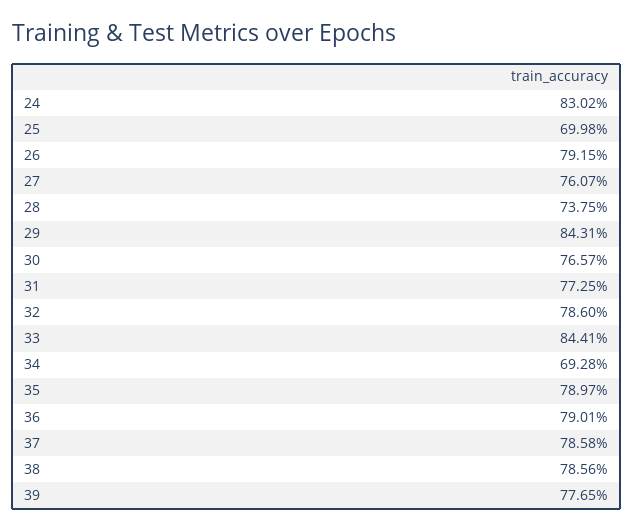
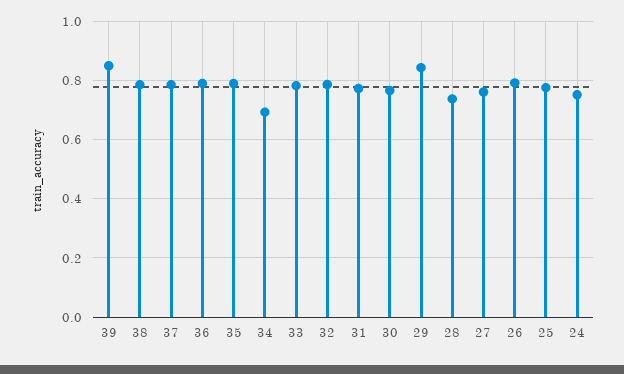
24: 0.8302 -> 0.75
25: 0.6998 -> 0.775
33: 0.8441 -> 0.775
39: 0.7765 -> 0.85

